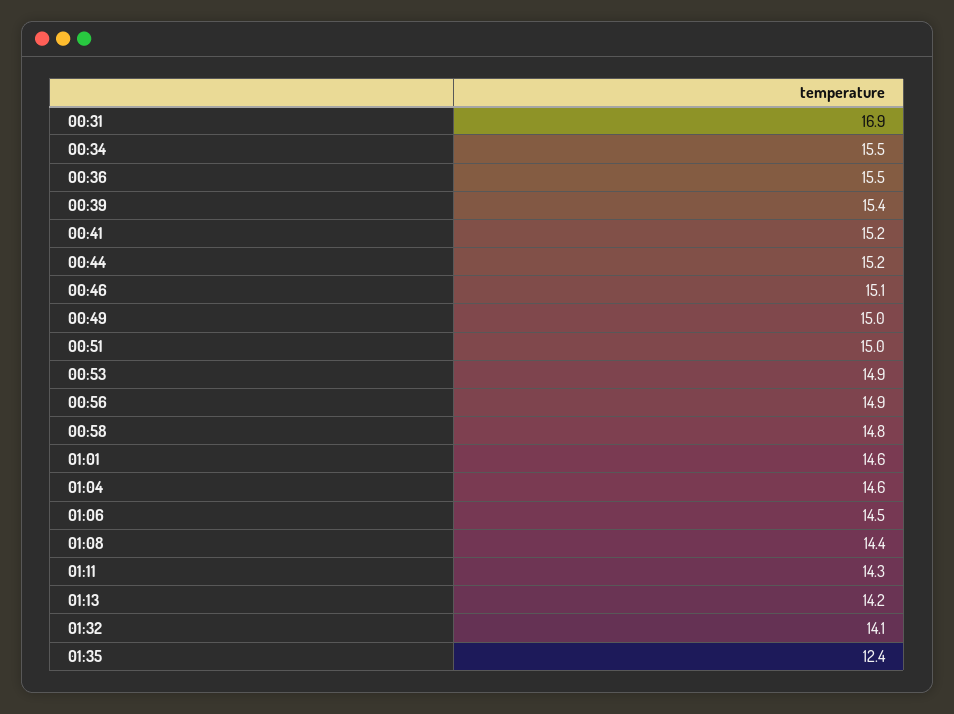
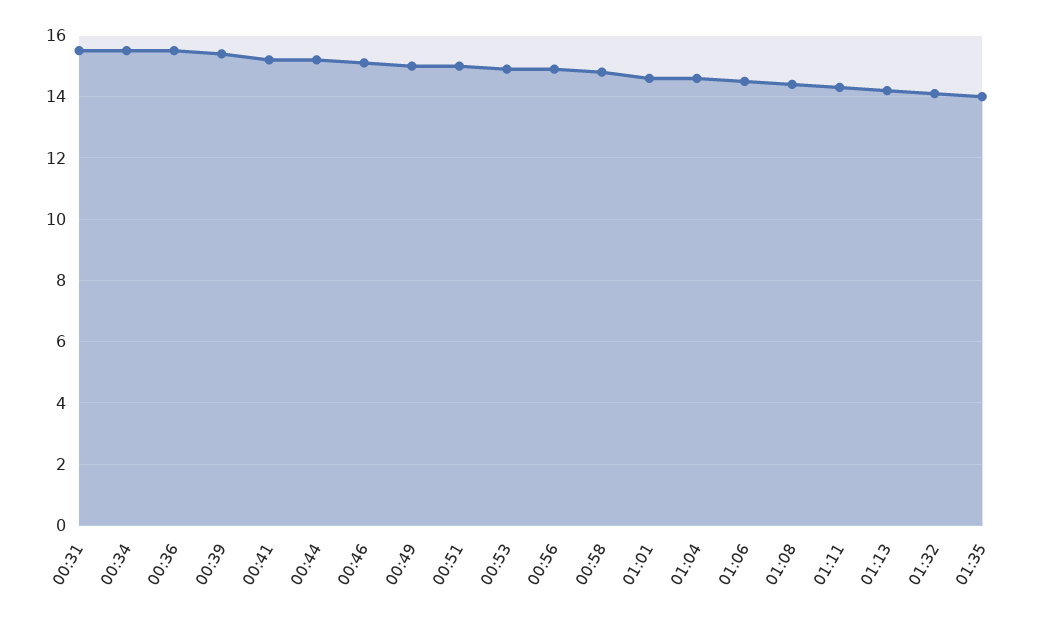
00:31: 16.9 -> 15.5
01:35: 12.4 -> 14

